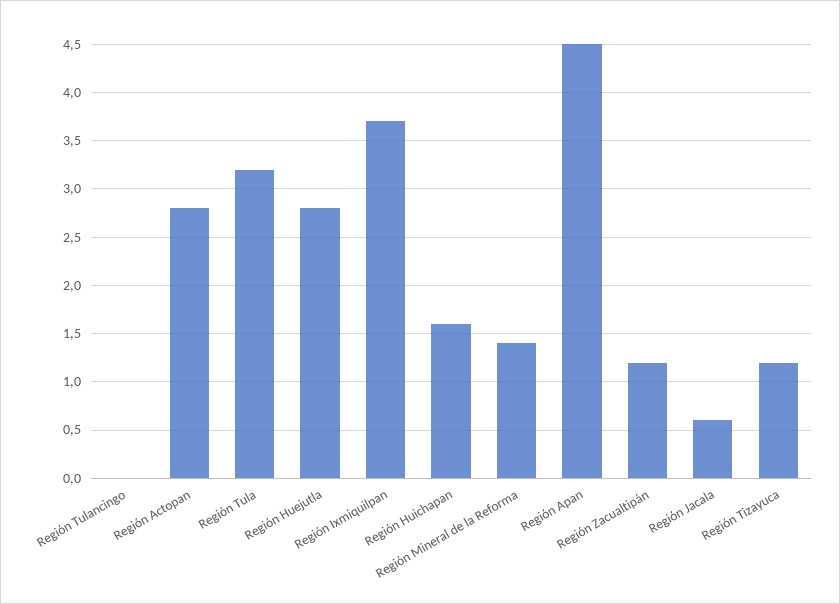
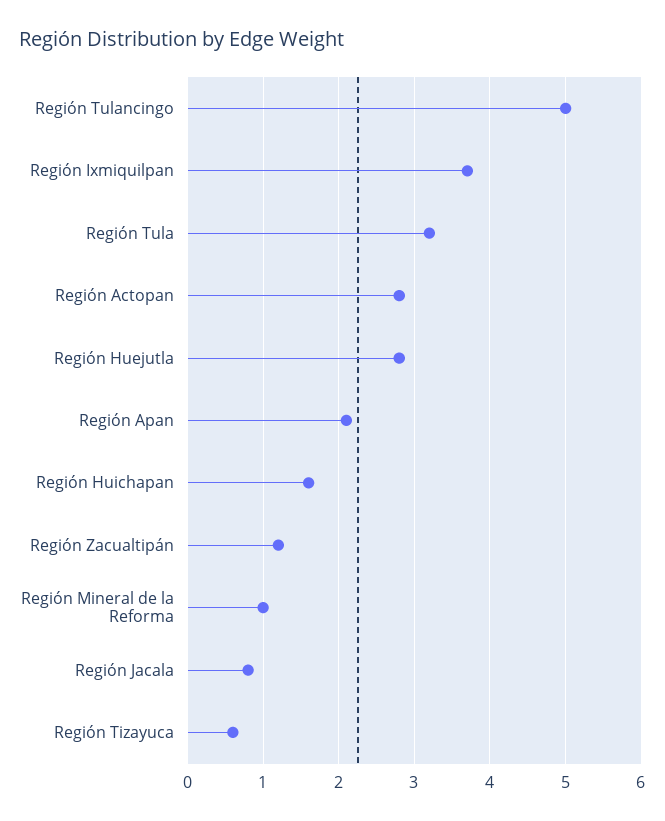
Región Tulancingo: 0 -> 5
Región Mineral de la Reforma: 1.4 -> 1
Región Apan: 4.5 -> 2.1
Región Jacala: 0.6 -> 0.8
Región Tizayuca: 1.2 -> 0.6

